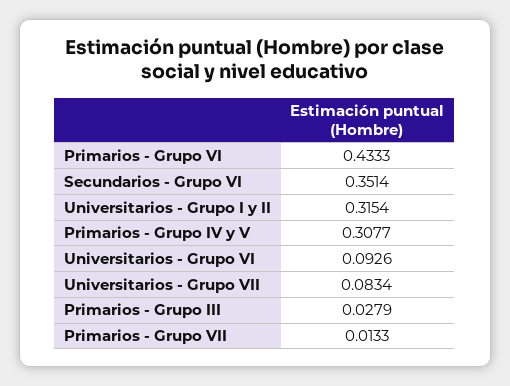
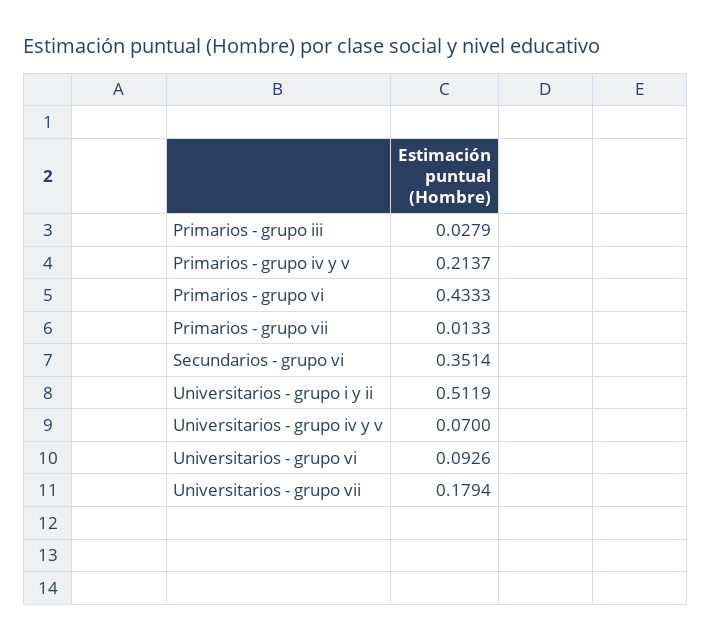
Universitarios - Grupo I y II: 0.3154 -> 0.5119
Primarios - Grupo IV y V: 0.3077 -> 0.2137
Universitarios - Grupo VII: 0.0834 -> 0.1794
Universitarios - grupo iv y v: none -> 0.07

